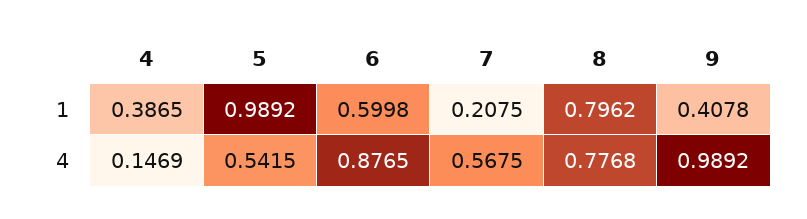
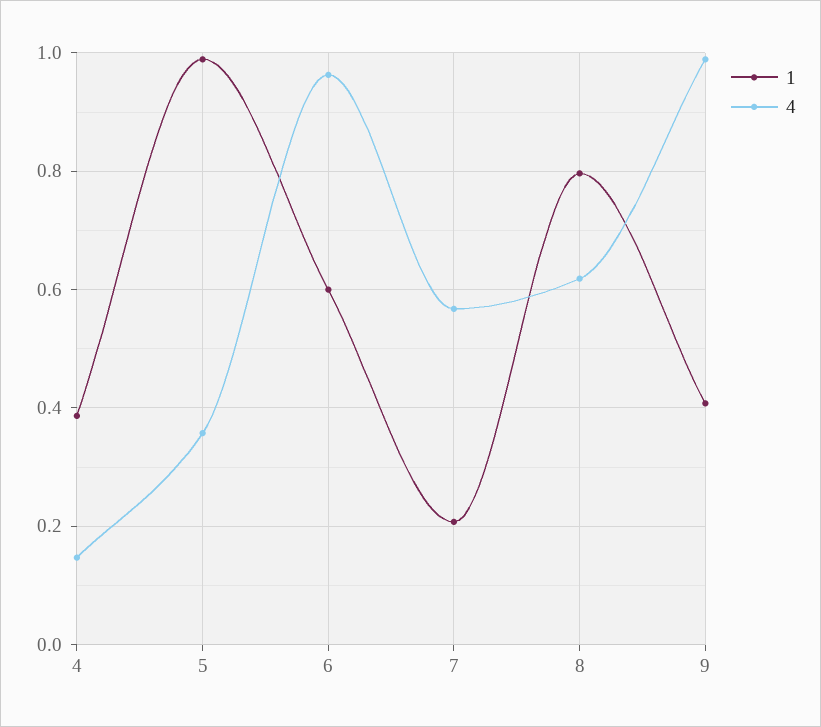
4, 5: 0.5415 -> 0.36
4, 6: 0.8765 -> 0.96
4, 8: 0.7768 -> 0.62

